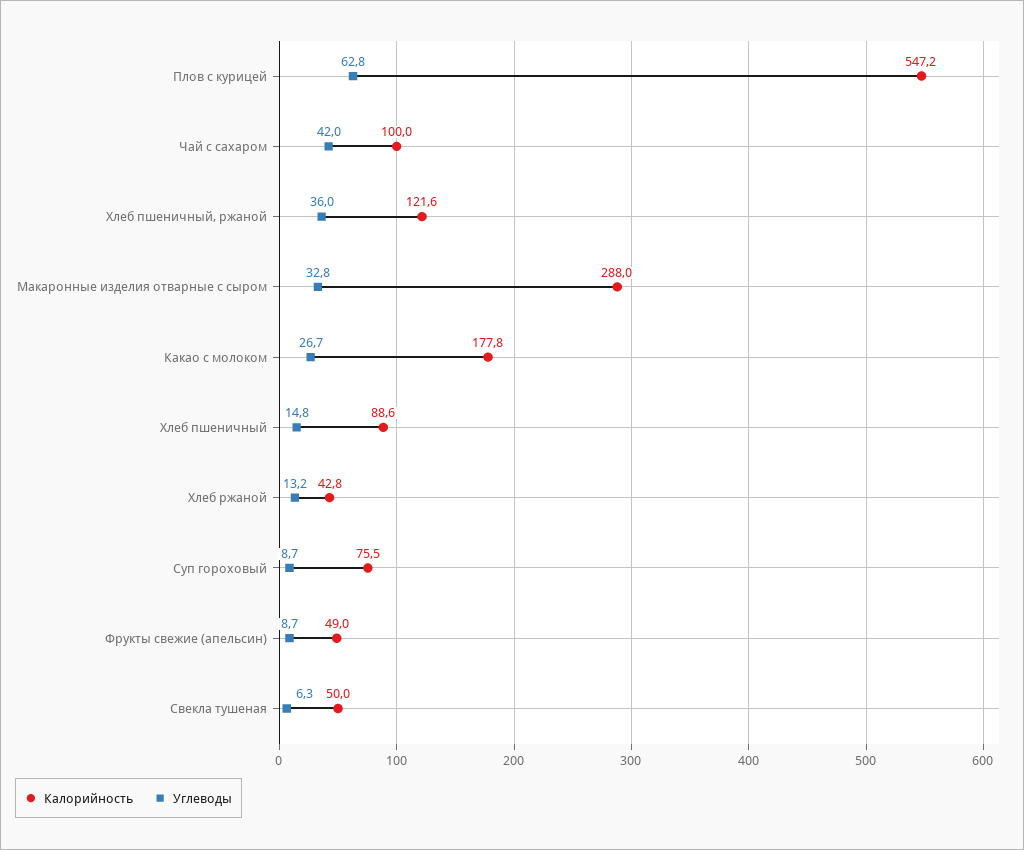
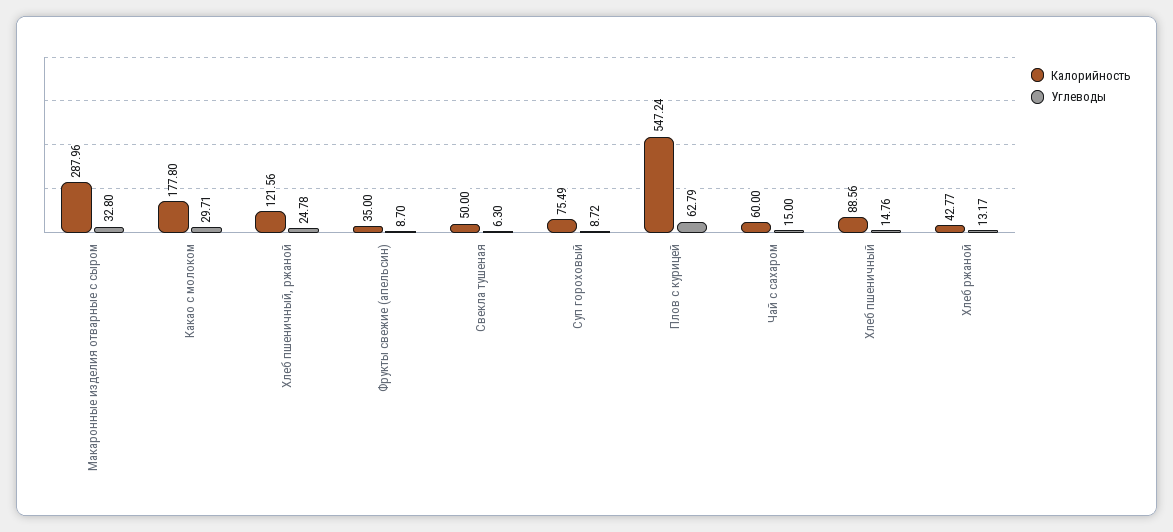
Калорийность, Чай с сахаром: 100 -> 60
Углеводы, Чай с сахаром: 42 -> 15
Углеводы, Хлеб пшеничный, ржаной: 36 -> 24.78
Углеводы, Какао с молоком: 26.7 -> 29.71
Калорийность, Фрукты свежие (апельсин): 49 -> 35

